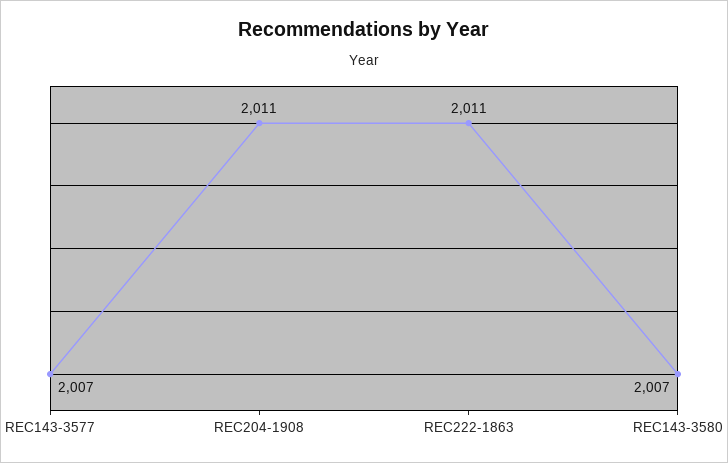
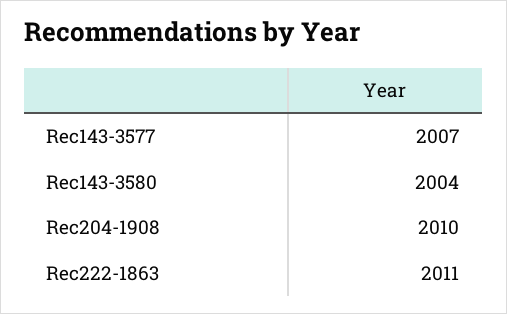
REC204-1908: 2011 -> 2010
REC143-3580: 2007 -> 2004

